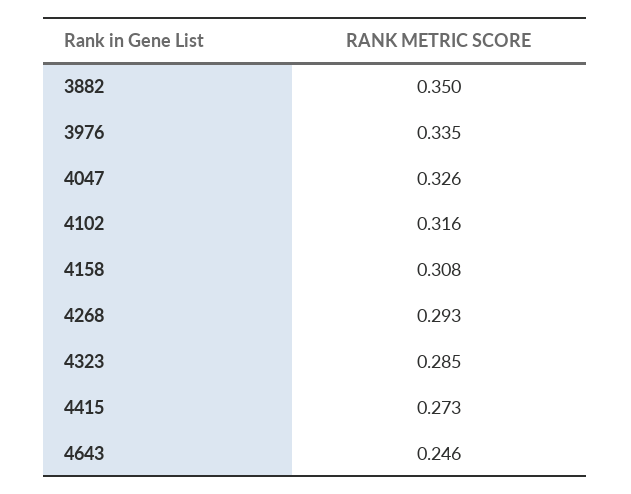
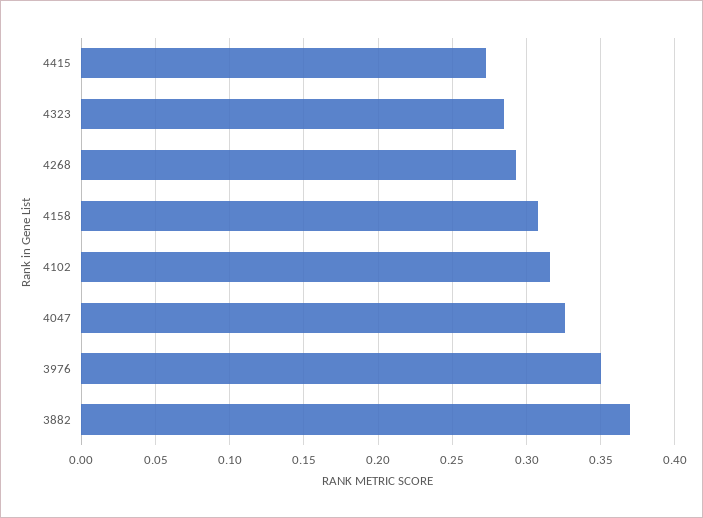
3882: 0.35 -> 0.37
3976: 0.335 -> 0.35
4643: 0.246 -> none

